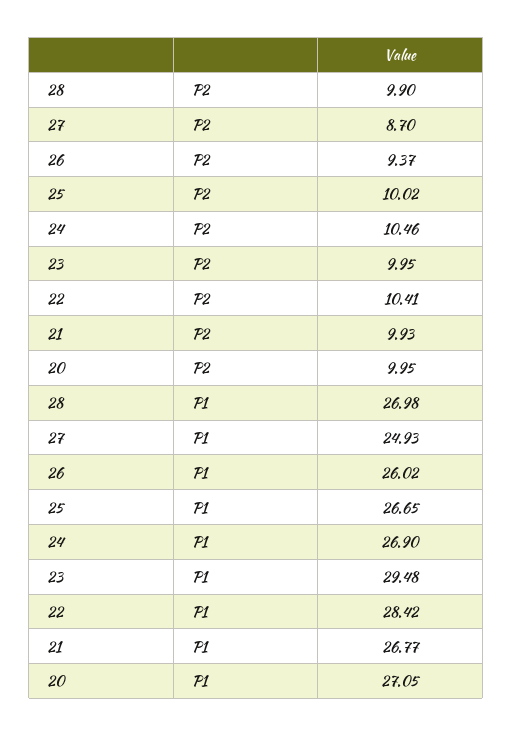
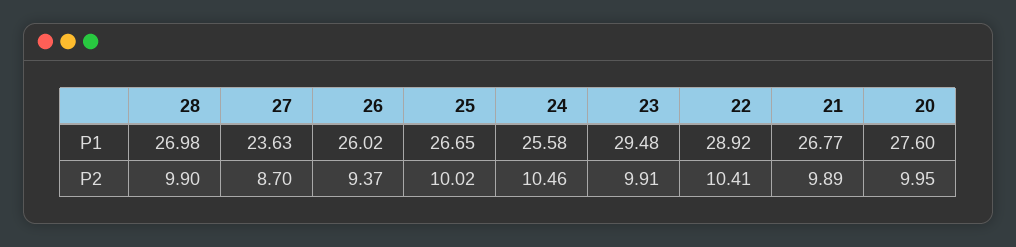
23, P2: 9.95 -> 9.91
21, P2: 9.93 -> 9.89
27, P1: 24.93 -> 23.63
24, P1: 26.9 -> 25.58
22, P1: 28.42 -> 28.92
20, P1: 27.05 -> 27.6

